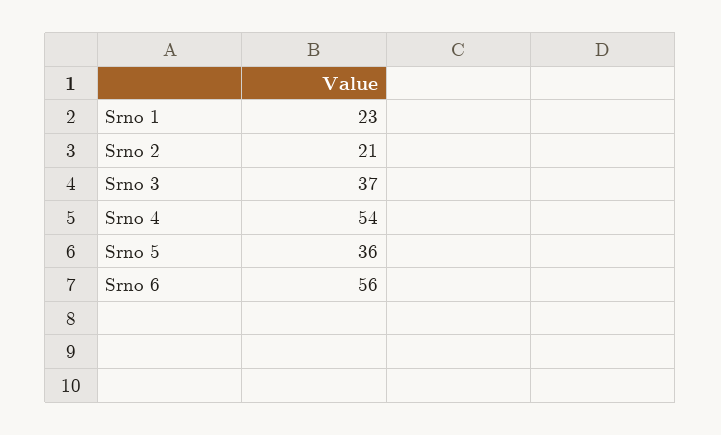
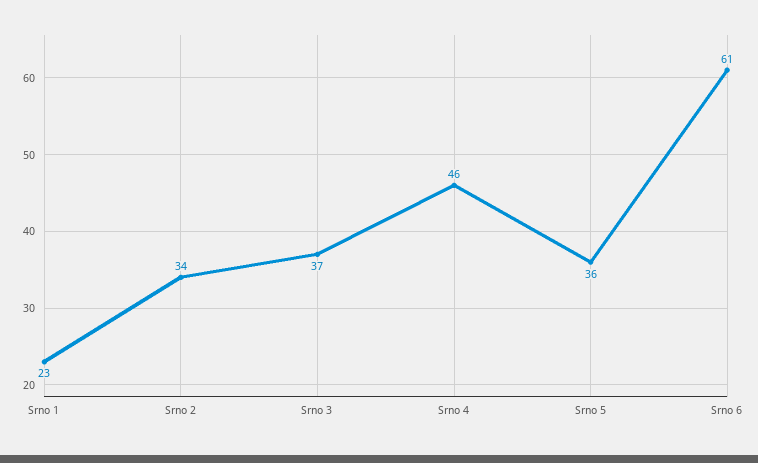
Srno 2: 21 -> 34
Srno 4: 54 -> 46
Srno 6: 56 -> 61

